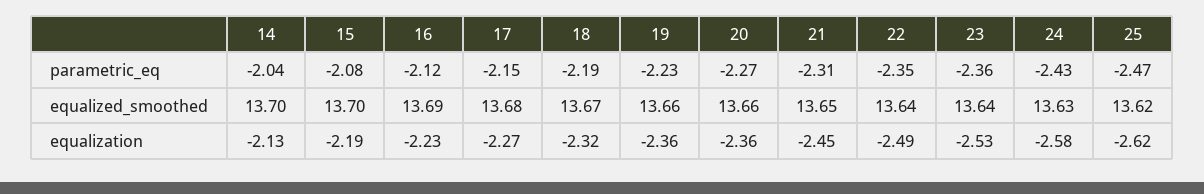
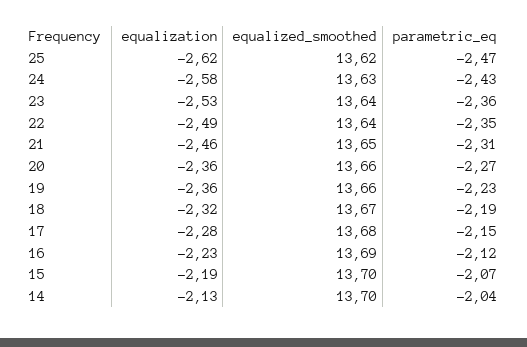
15, parametric_eq: -2.08 -> -2.07
17, equalization: -2.27 -> -2.28
21, equalization: -2.45 -> -2.46

